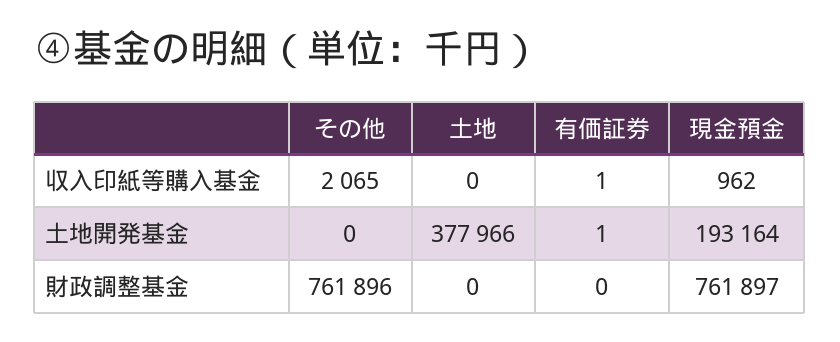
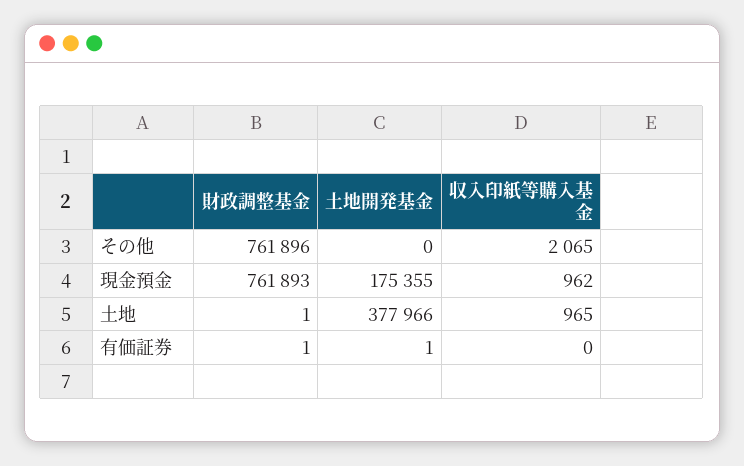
土地, 収入印紙等購入基金: 0 -> 965
有価証券, 収入印紙等購入基金: 1 -> 0
現金預金, 土地開発基金: 193164 -> 175355
土地, 財政調整基金: 0 -> 1
有価証券, 財政調整基金: 0 -> 1
現金預金, 財政調整基金: 761897 -> 761893

